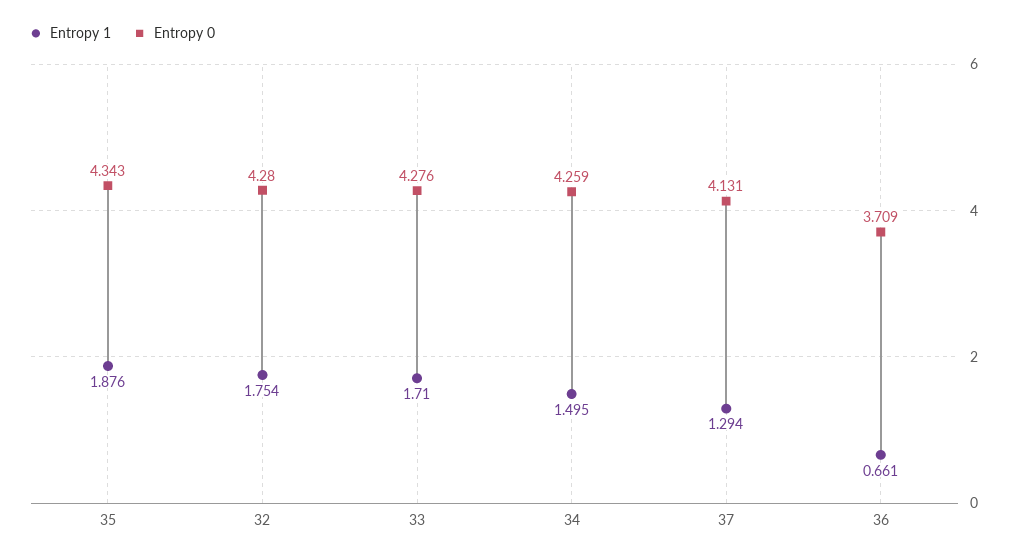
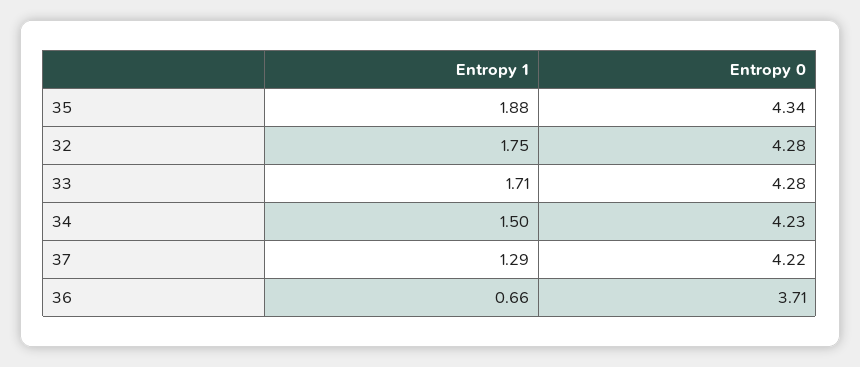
Entropy 0, 34: 4.259 -> 4.23
Entropy 0, 37: 4.131 -> 4.22

